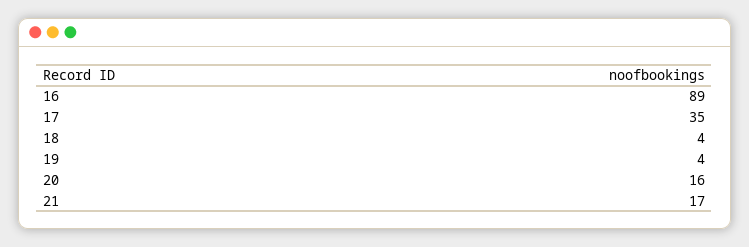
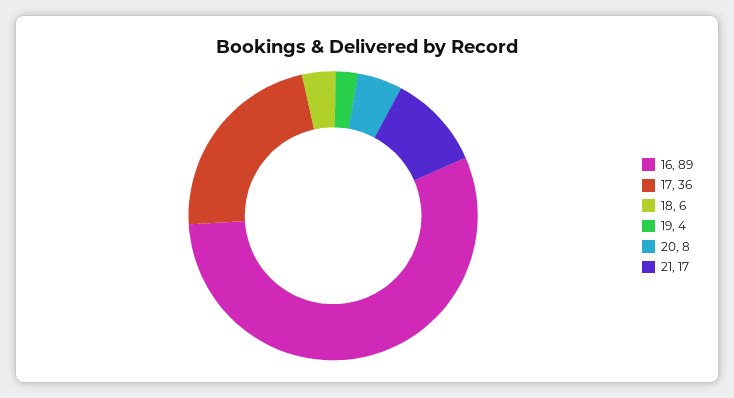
17: 35 -> 36
18: 4 -> 6
20: 16 -> 8

